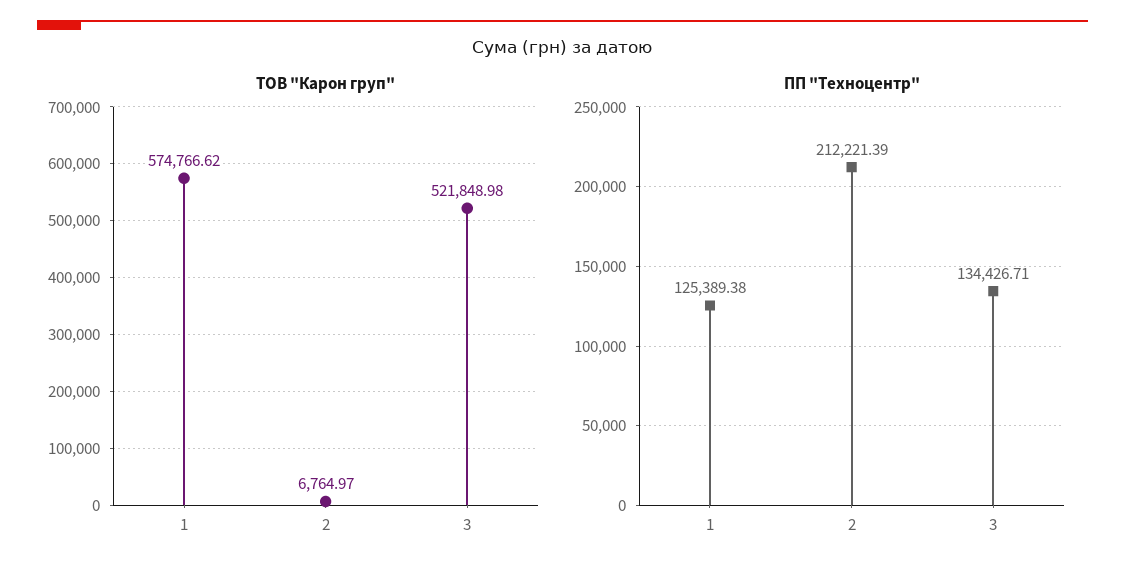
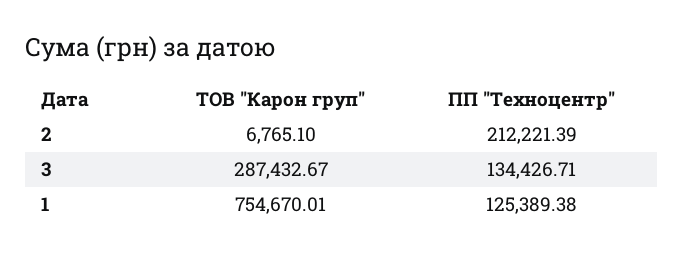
ТОВ "Карон груп", 1: 574766.62 -> 754670.01
ТОВ "Карон груп", 2: 6764.97 -> 6765.1
ТОВ "Карон груп", 3: 521848.98 -> 287432.67

